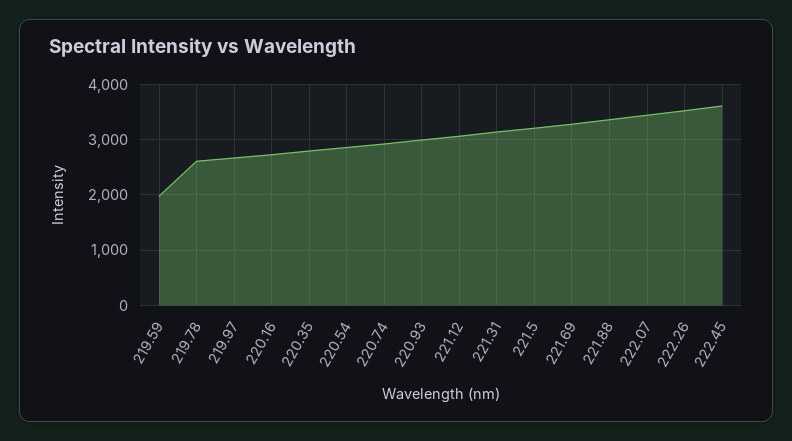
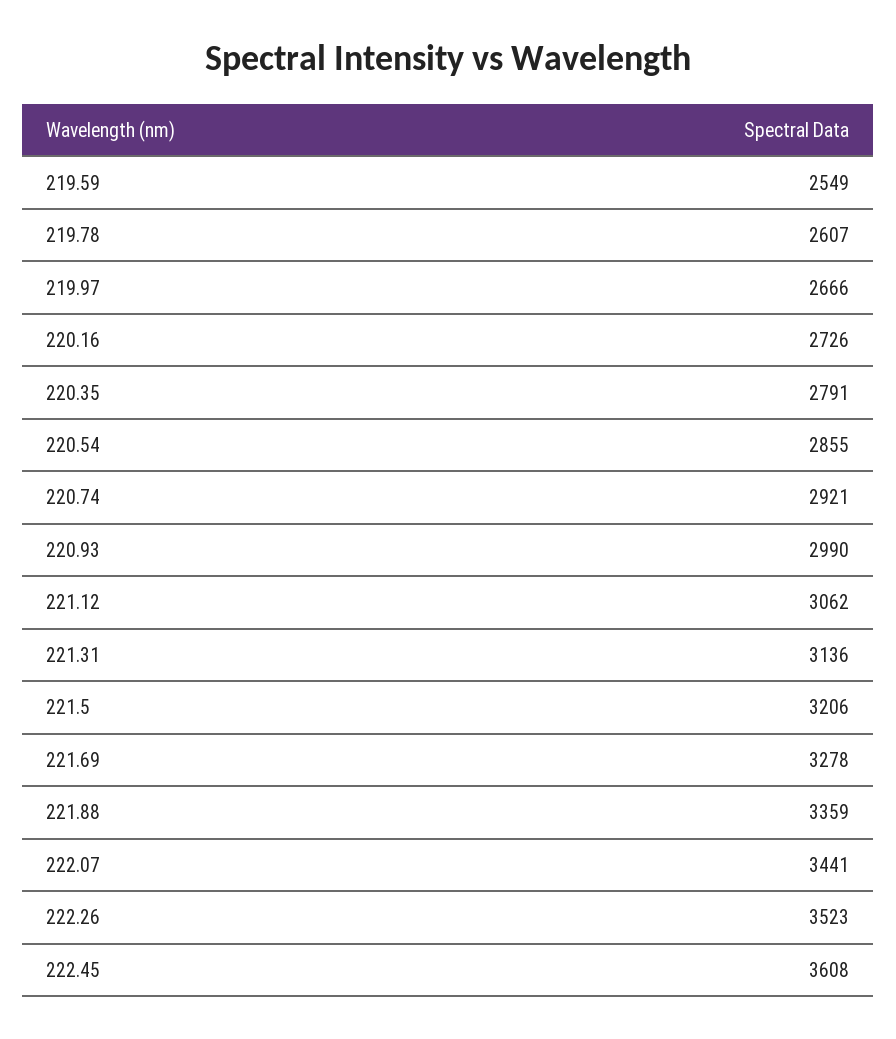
219.59: 2000 -> 2549

